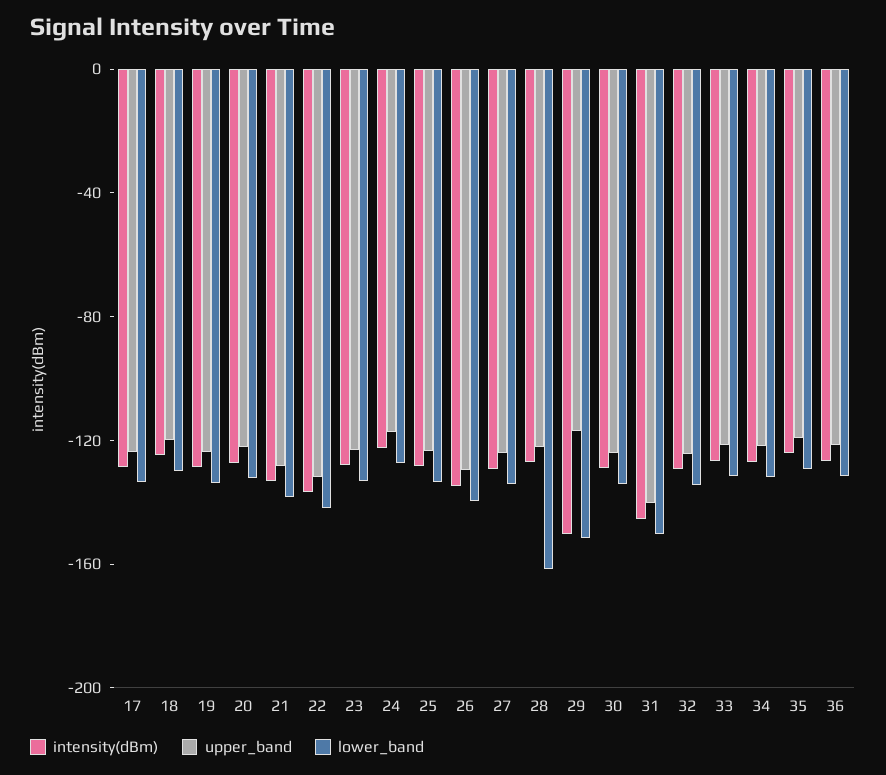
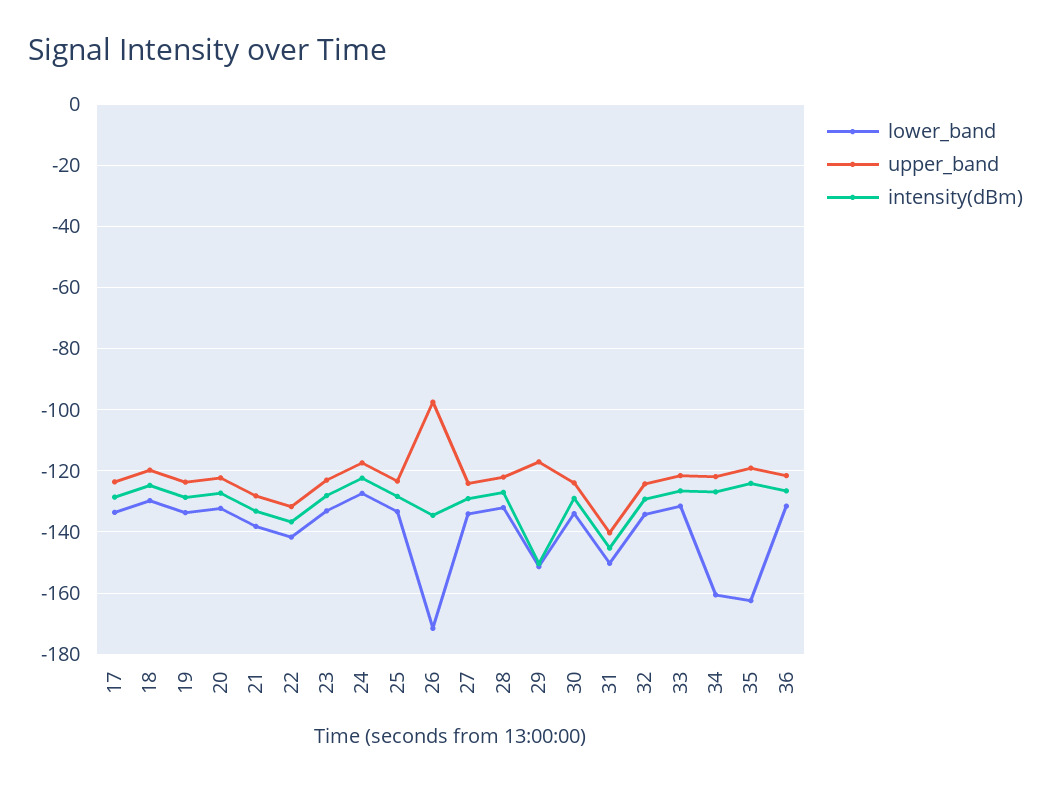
upper_band, 26: -130 -> -98
lower_band, 26: -140 -> -172
lower_band, 28: -160 -> -132
lower_band, 34: -130 -> -160
lower_band, 35: -130 -> -162

